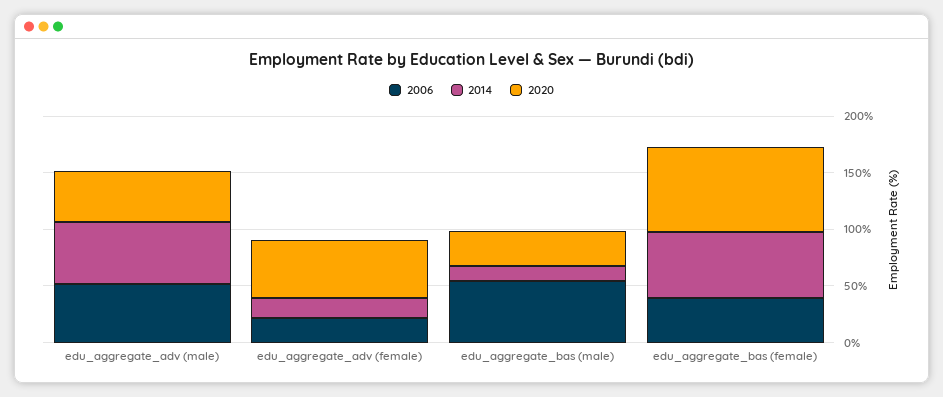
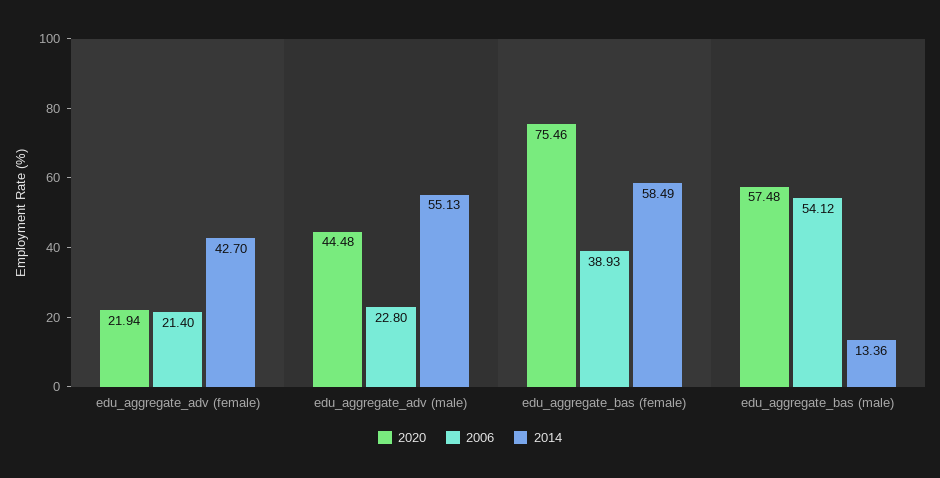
2006, edu_aggregate_adv (male): 50 -> 22.8
2014, edu_aggregate_adv (female): 20 -> 42.7
2020, edu_aggregate_adv (female): 50 -> 21.94
2020, edu_aggregate_bas (male): 30 -> 57.48

